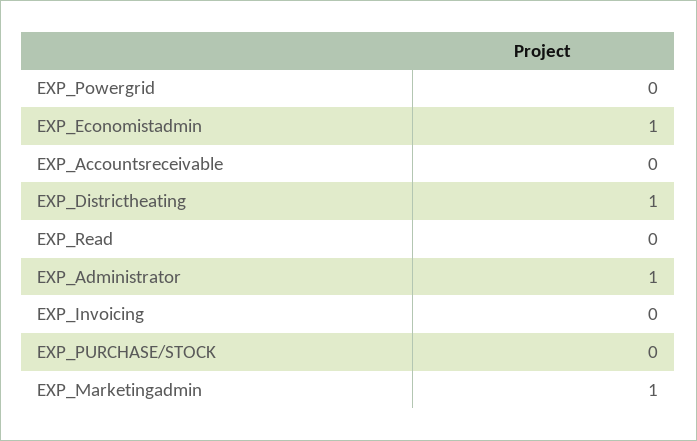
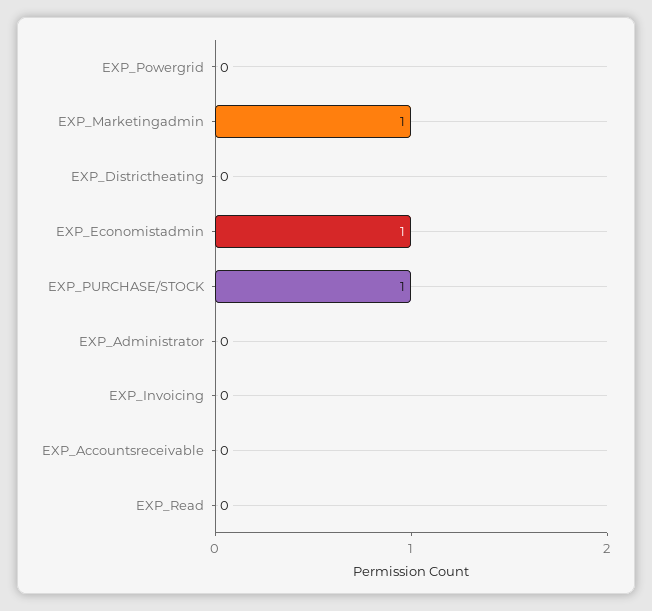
EXP_Districtheating: 1 -> 0
EXP_Administrator: 1 -> 0
EXP_PURCHASE/STOCK: 0 -> 1

